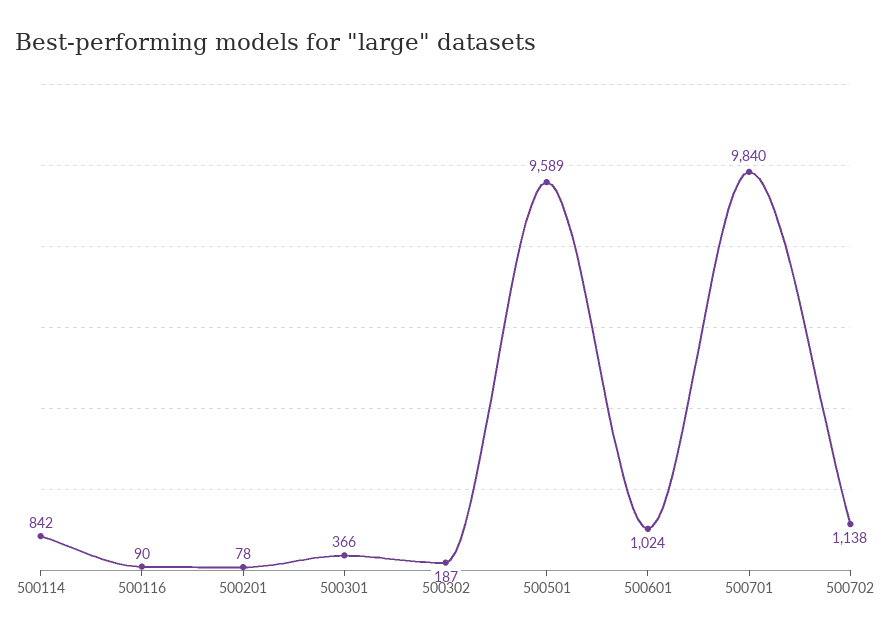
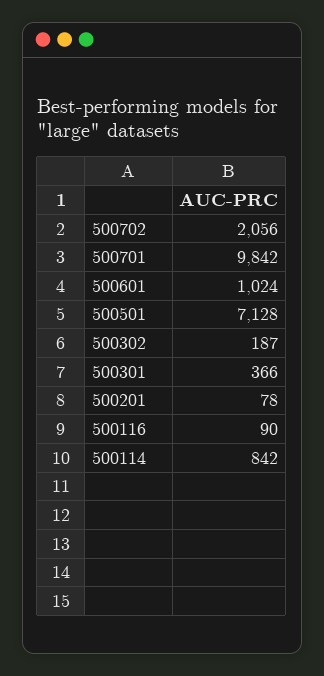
500501: 9589 -> 7128
500701: 9840 -> 9842
500702: 1138 -> 2056

